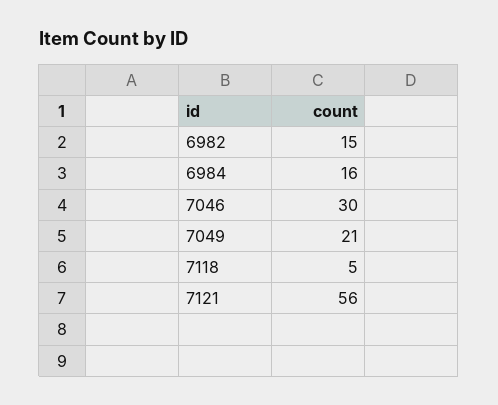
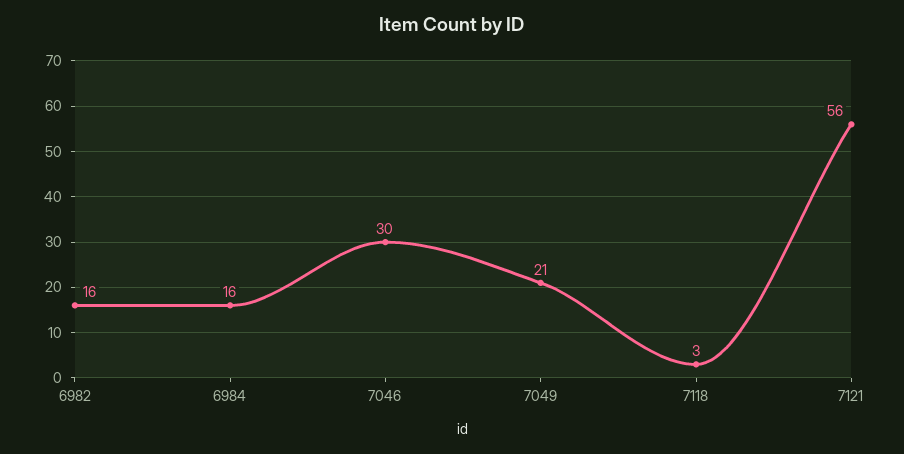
6982: 15 -> 16
7118: 5 -> 3

